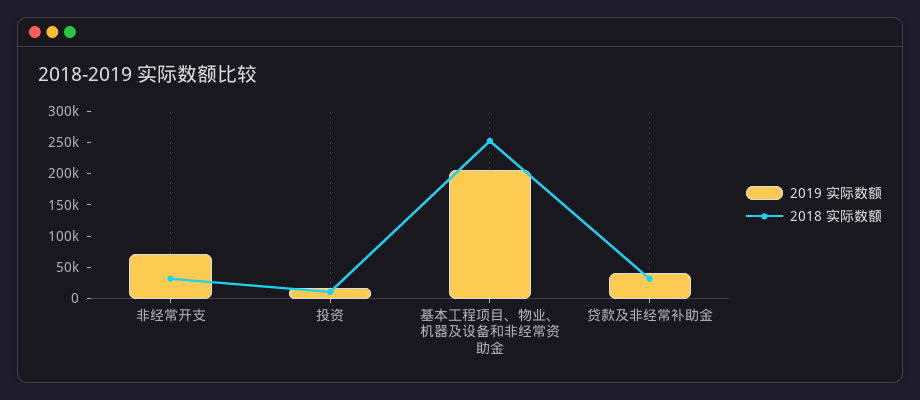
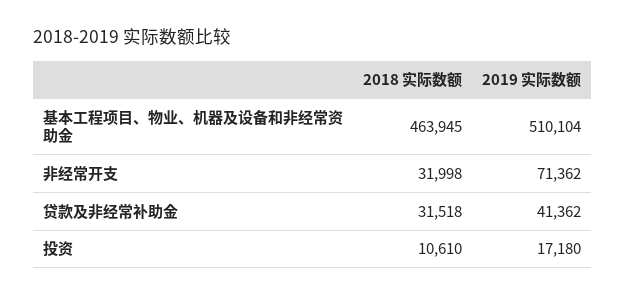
2019 实际数额, 基本工程项目、物业、机器及设备和非经常资助金: 200000 -> 510104
2018 实际数额, 基本工程项目、物业、机器及设备和非经常资助金: 250000 -> 463945

